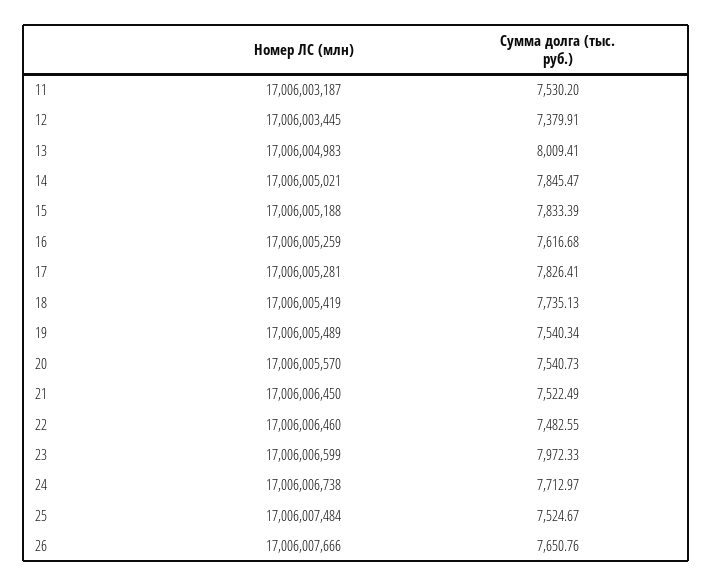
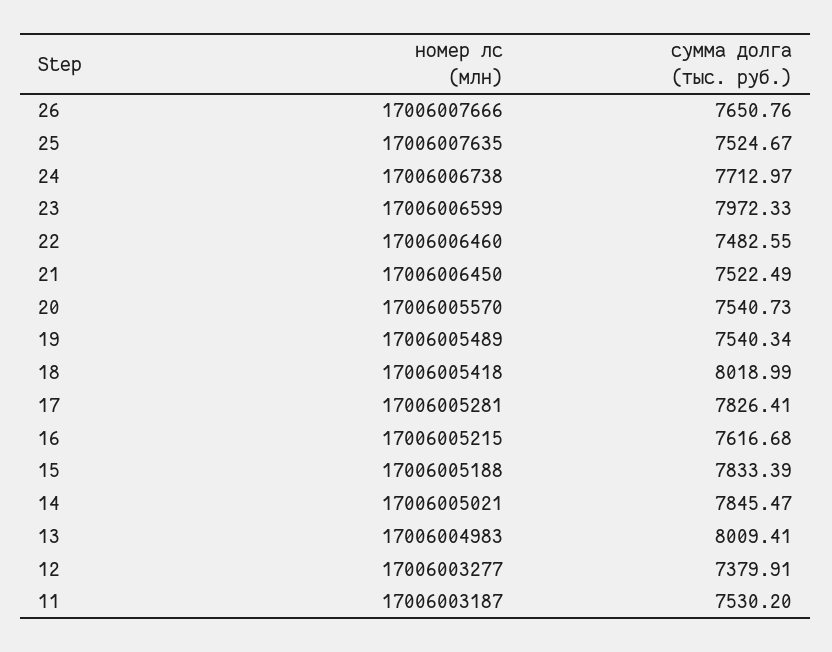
Номер ЛС (млн), 12: 17006003445 -> 17006003277
Номер ЛС (млн), 16: 17006005259 -> 17006005215
Номер ЛС (млн), 18: 17006005419 -> 17006005418
Сумма долга (тыс. руб.), 18: 7735.13 -> 8018.99
Номер ЛС (млн), 25: 17006007484 -> 17006007635

